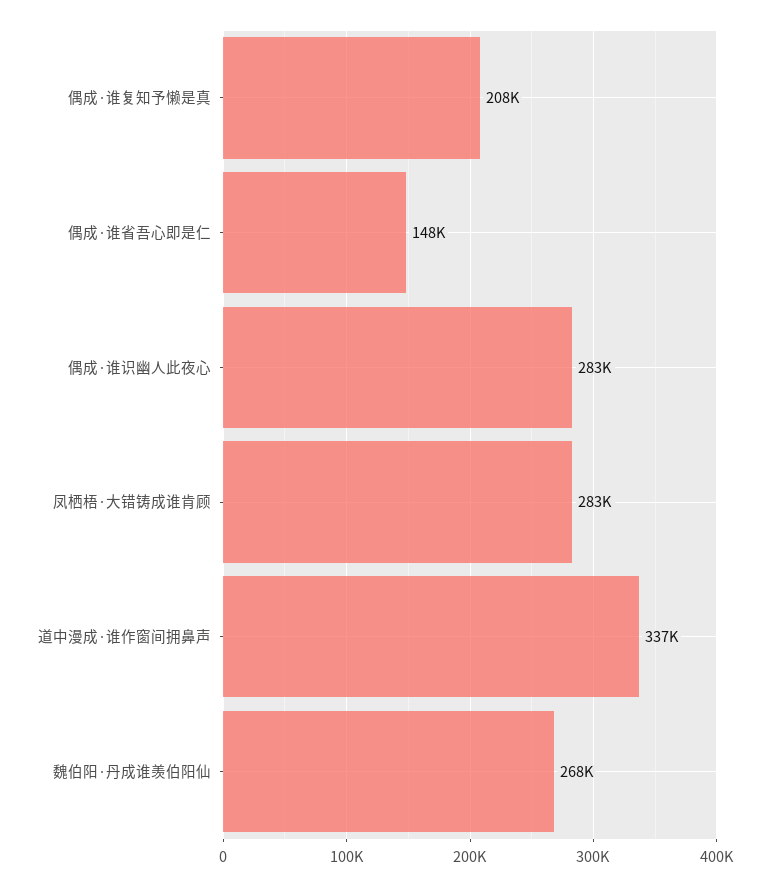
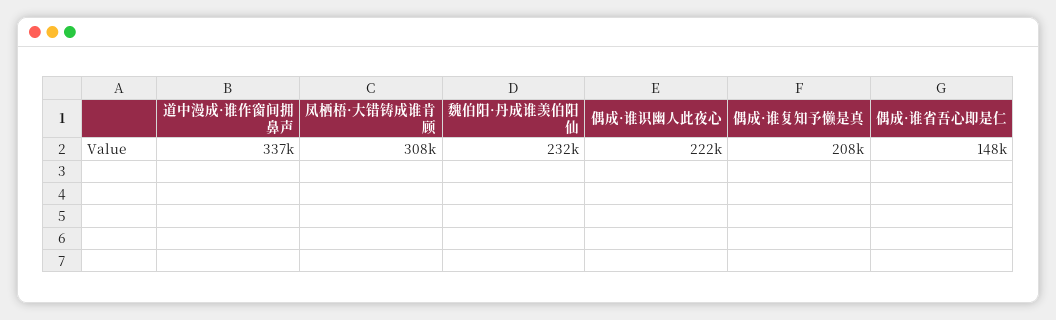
偶成·谁识幽人此夜心: 283000 -> 222000
凤栖梧·大错铸成谁肯顾: 283000 -> 308000
魏伯阳·丹成谁羡伯阳仙: 268000 -> 232000

